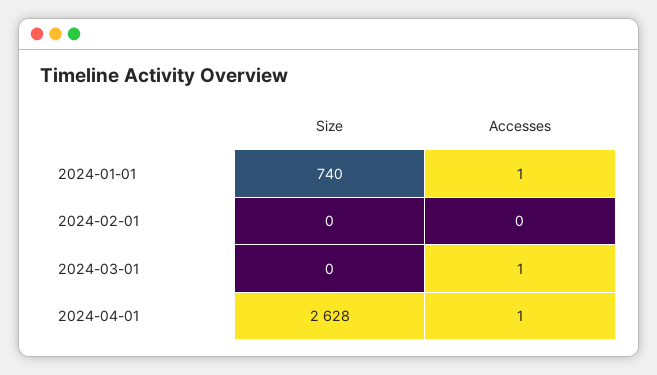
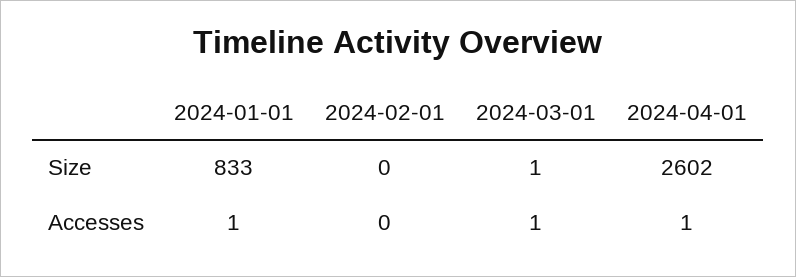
Size, 2024-01-01: 740 -> 833
Size, 2024-03-01: 0 -> 1
Size, 2024-04-01: 2628 -> 2602

